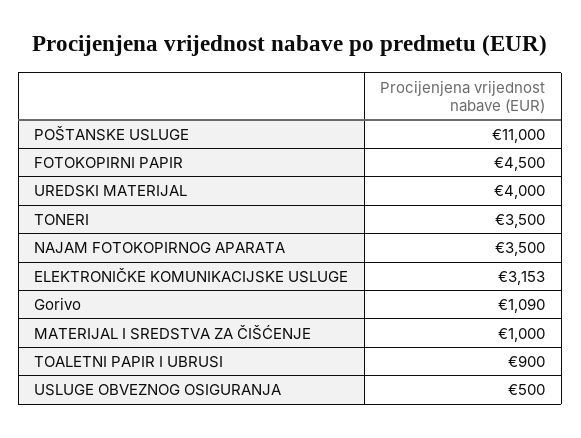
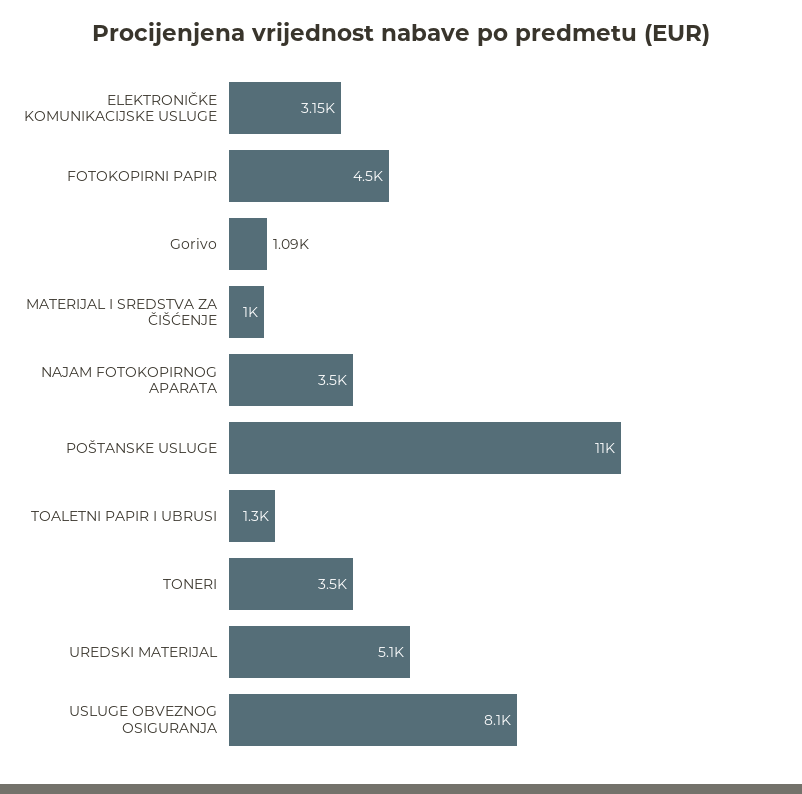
UREDSKI MATERIJAL: 4000 -> 5100
TOALETNI PAPIR I UBRUSI: 900 -> 1300
USLUGE OBVEZNOG OSIGURANJA: 500 -> 8100

